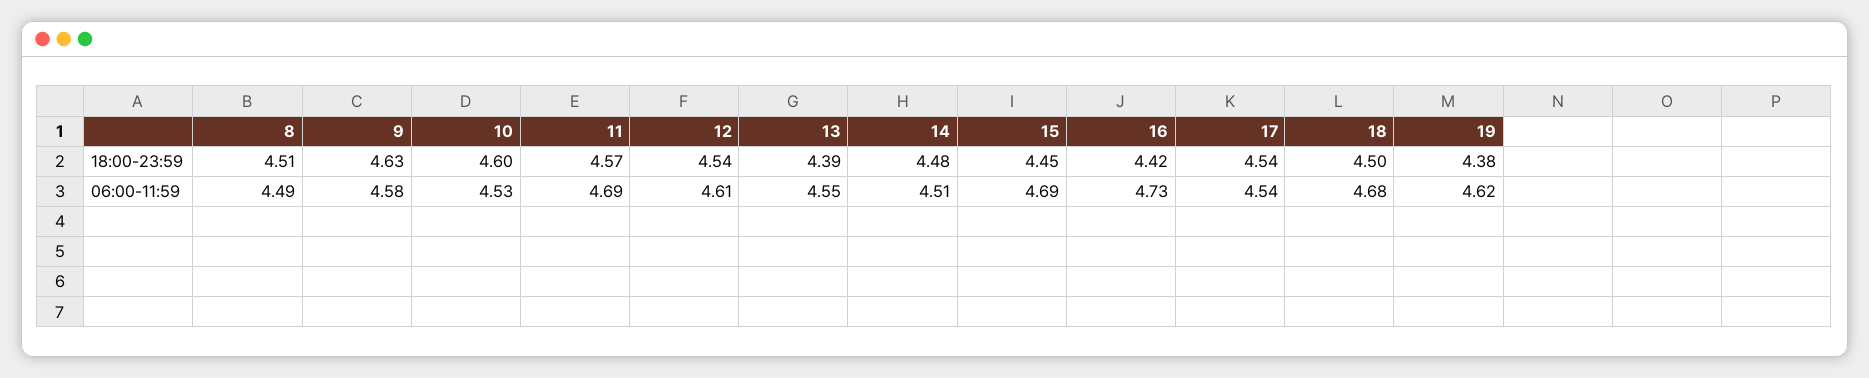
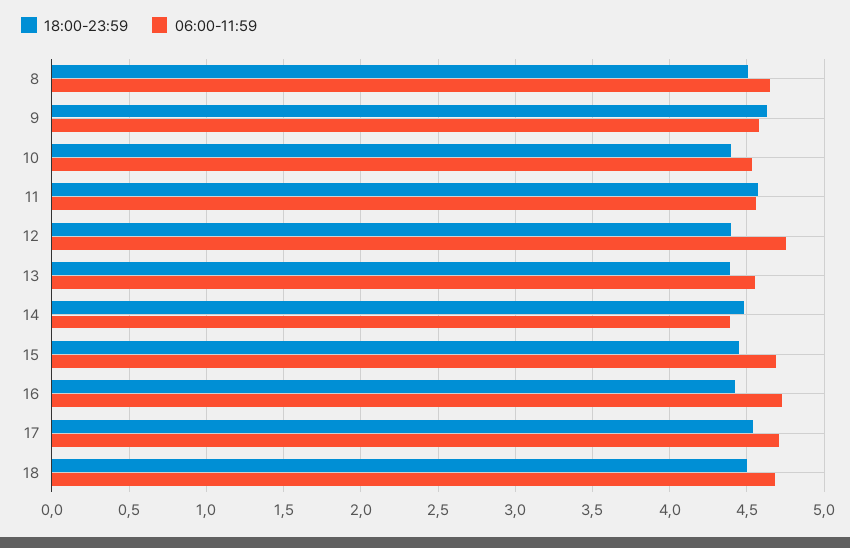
18:00-23:59, 10: 4.6 -> 4.4
18:00-23:59, 12: 4.54 -> 4.4
18:00-23:59, 19: 4.38 -> none
06:00-11:59, 8: 4.49 -> 4.65
06:00-11:59, 11: 4.69 -> 4.55
06:00-11:59, 12: 4.61 -> 4.75
06:00-11:59, 14: 4.51 -> 4.4
06:00-11:59, 17: 4.54 -> 4.7
06:00-11:59, 19: 4.62 -> none

